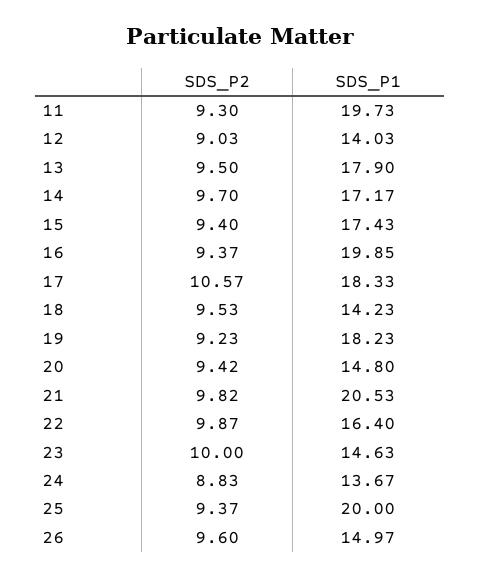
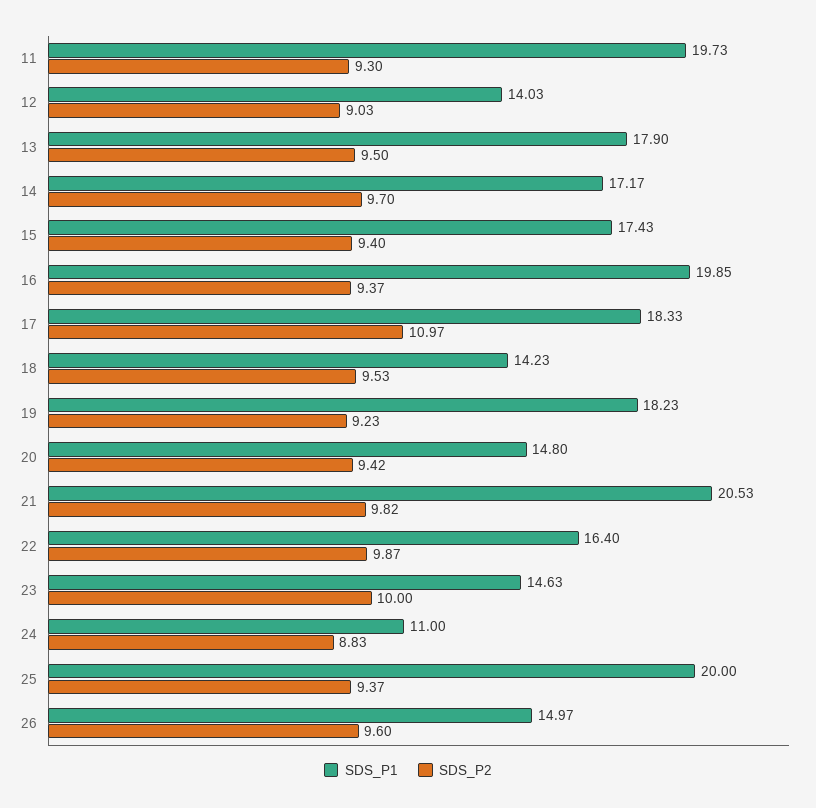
SDS_P2, 17: 10.57 -> 10.97
SDS_P1, 24: 13.67 -> 11

